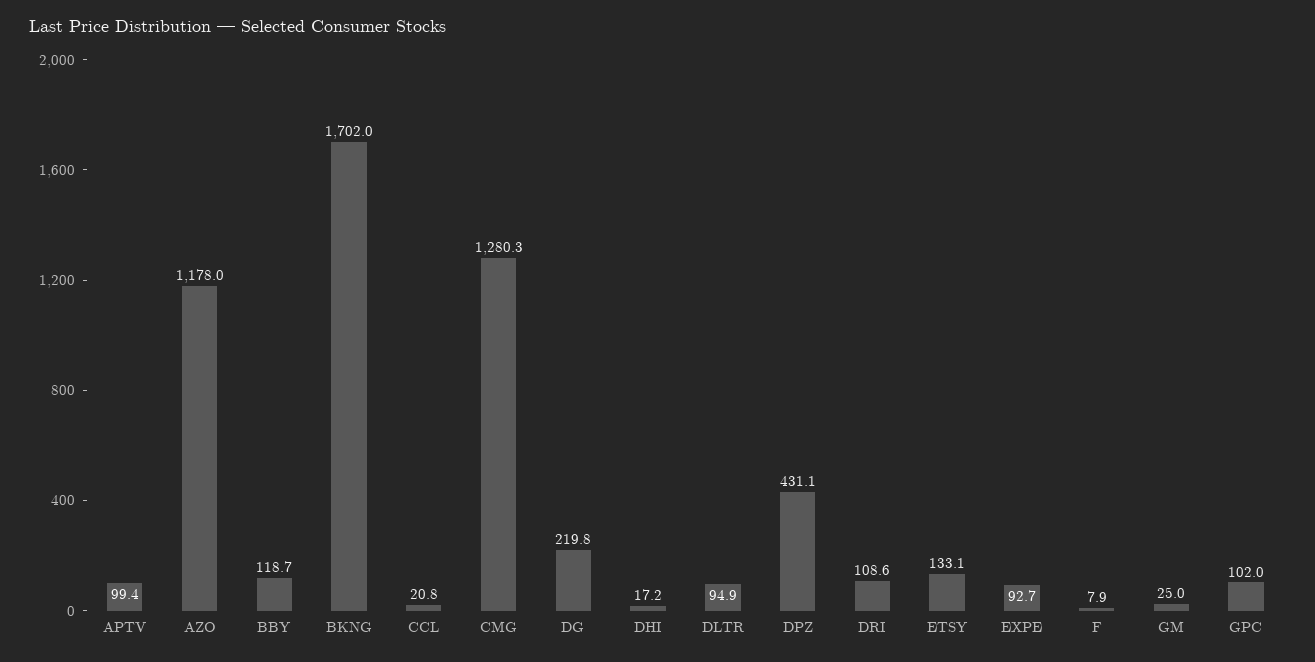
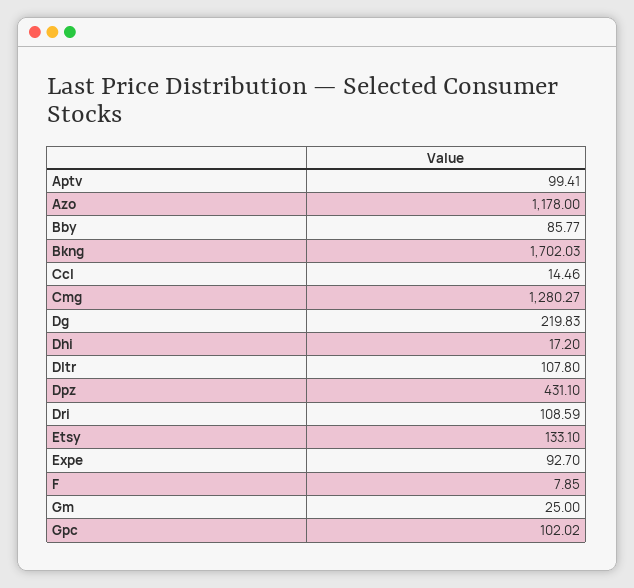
BBY: 118.7 -> 85.77
CCL: 20.8 -> 14.46
DLTR: 94.9 -> 107.8

